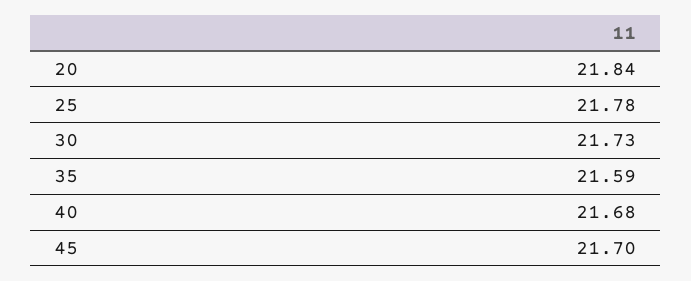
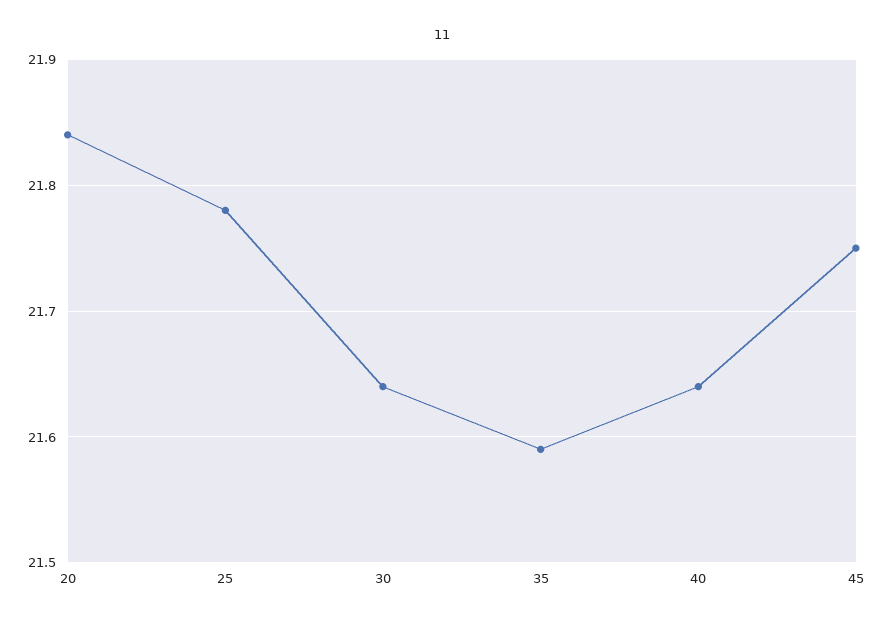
30: 21.73 -> 21.64
40: 21.68 -> 21.64
45: 21.7 -> 21.75

